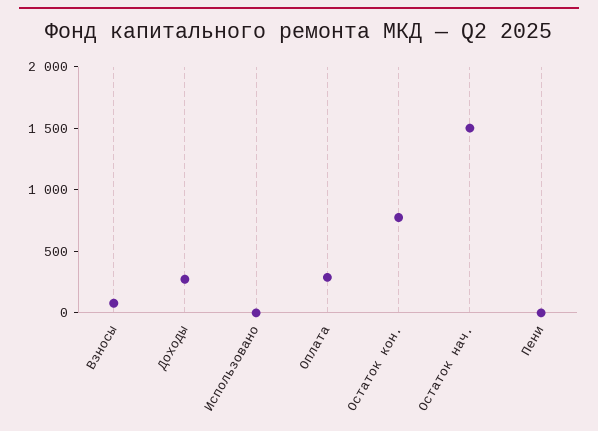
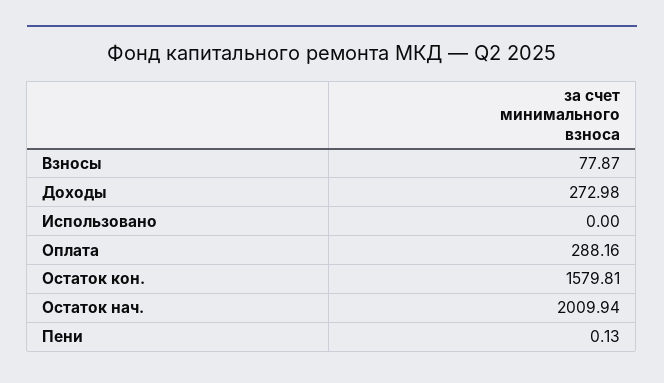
Остаток кон.: 800 -> 1579.81
Остаток нач.: 1500 -> 2009.94

